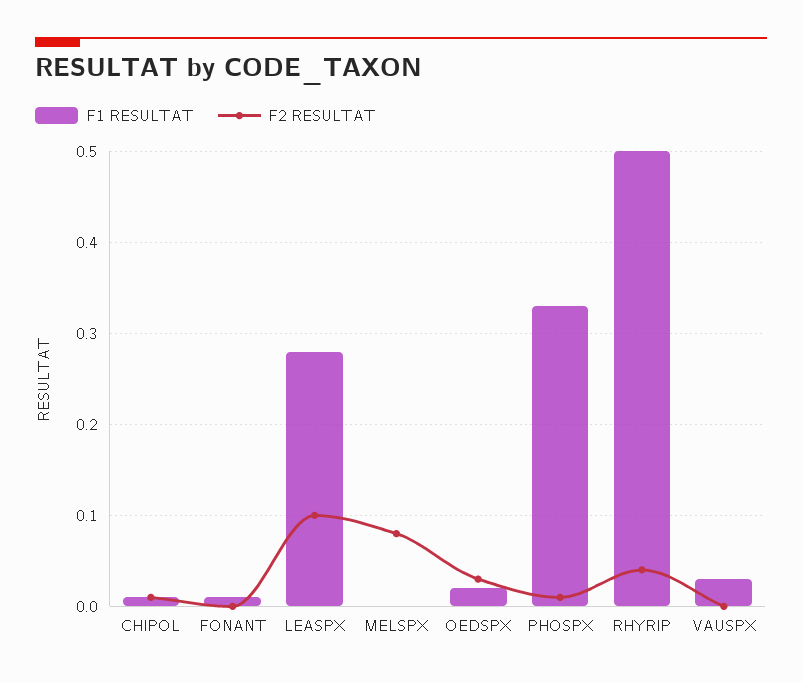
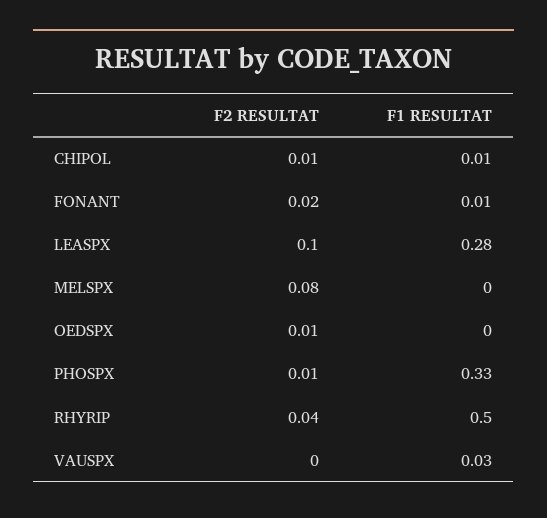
F2 RESULTAT, FONANT: 0 -> 0.02
F1 RESULTAT, OEDSPX: 0.02 -> 0
F2 RESULTAT, OEDSPX: 0.03 -> 0.01

